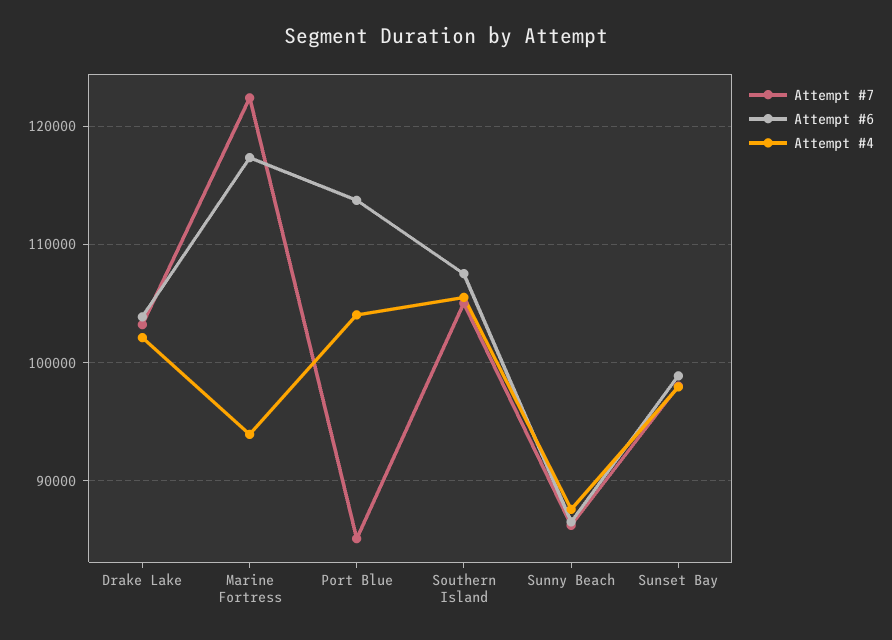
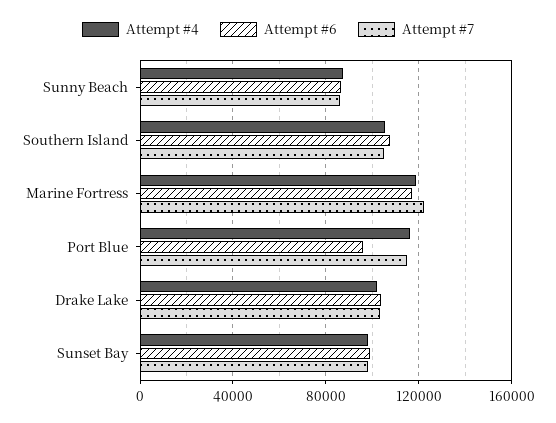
Attempt #4, Marine Fortress: 94000 -> 120000
Attempt #7, Port Blue: 85000 -> 115000
Attempt #6, Port Blue: 114000 -> 95000
Attempt #4, Port Blue: 104000 -> 115000

